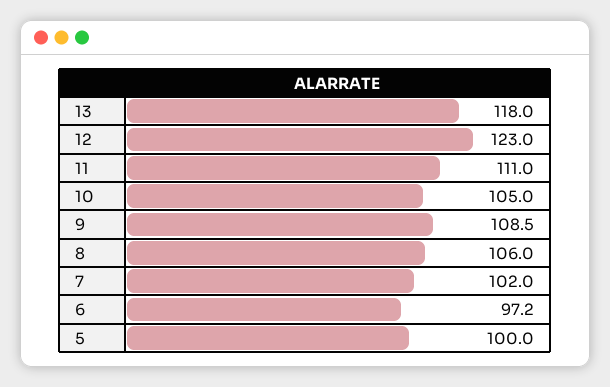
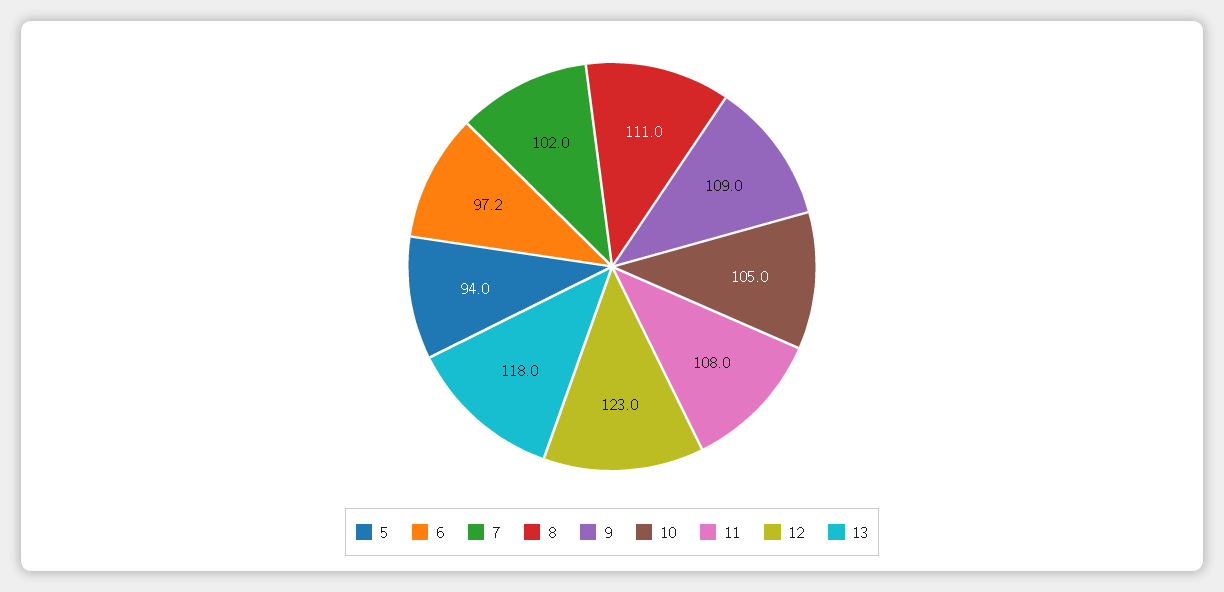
11: 111 -> 108
9: 108.5 -> 109
8: 106 -> 111
5: 100 -> 94

